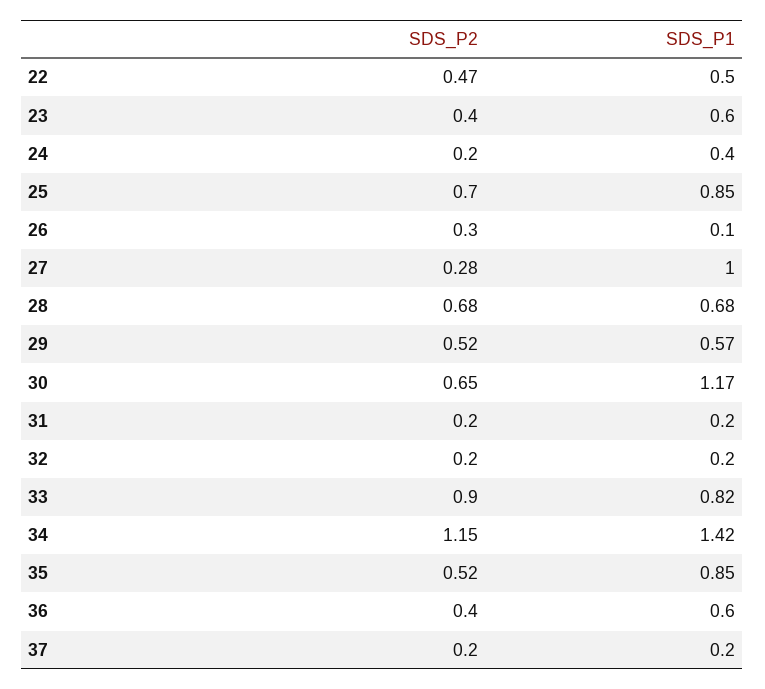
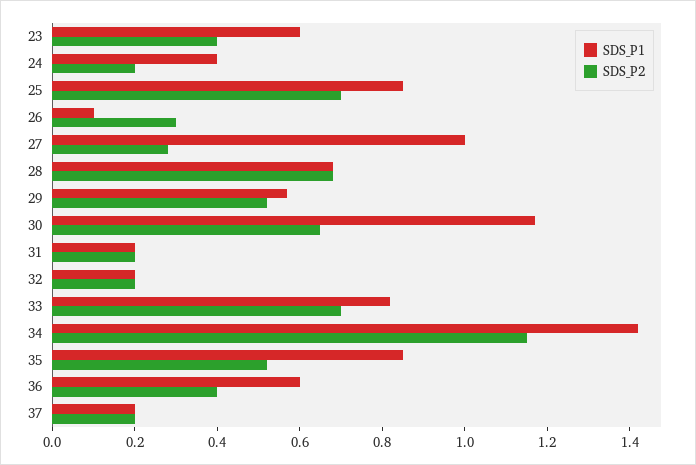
SDS_P2, 22: 0.47 -> none
SDS_P1, 22: 0.5 -> none
SDS_P2, 33: 0.9 -> 0.7

